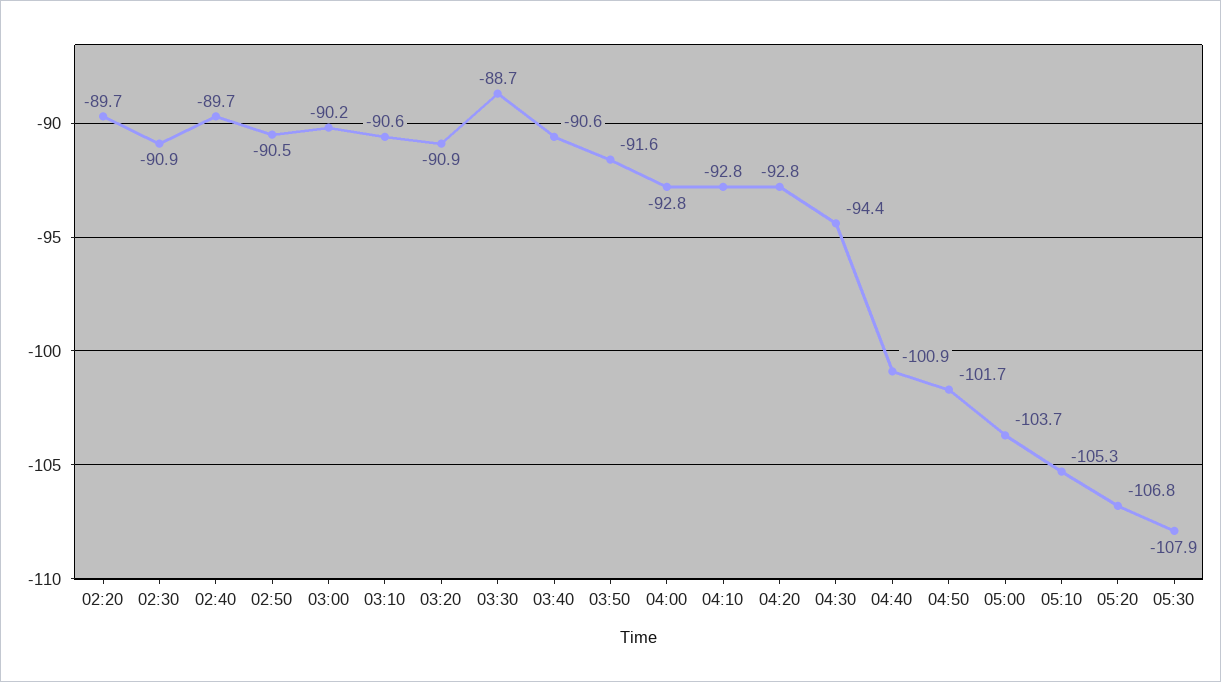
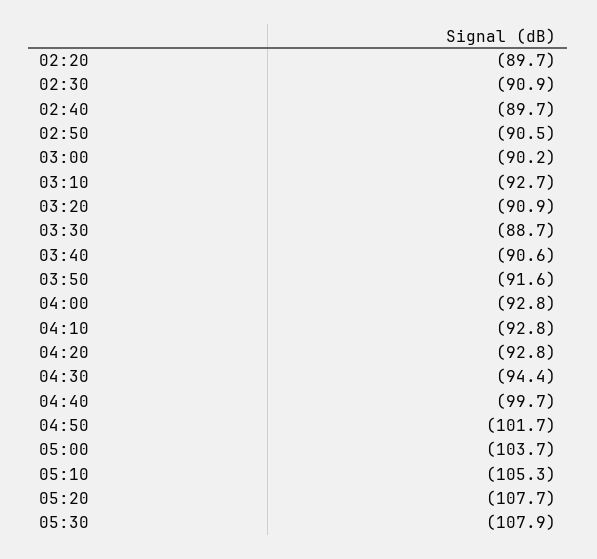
03:10: -90.6 -> -92.7
04:40: -100.9 -> -99.7
05:20: -106.8 -> -107.7

